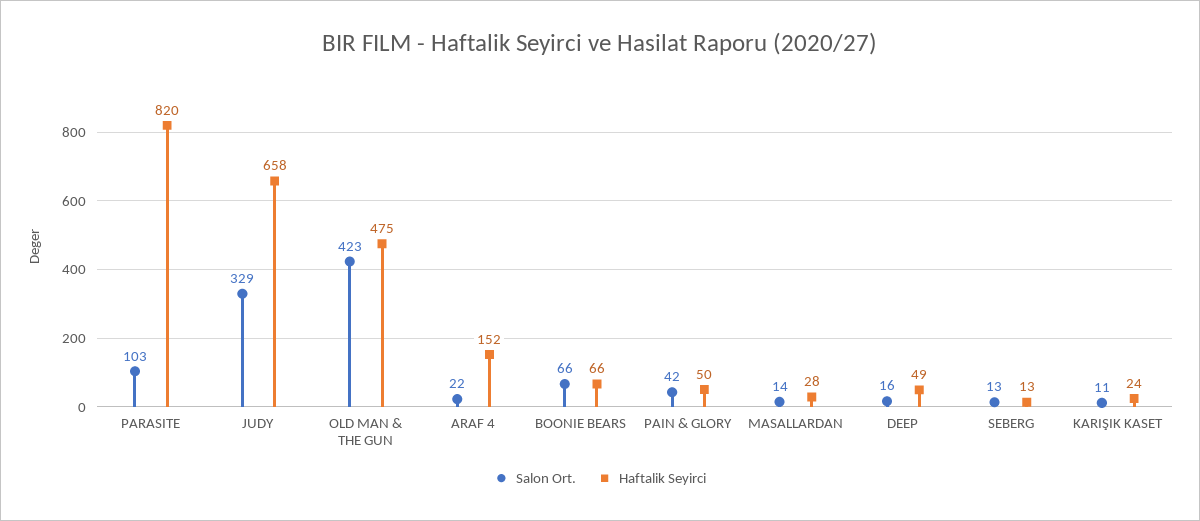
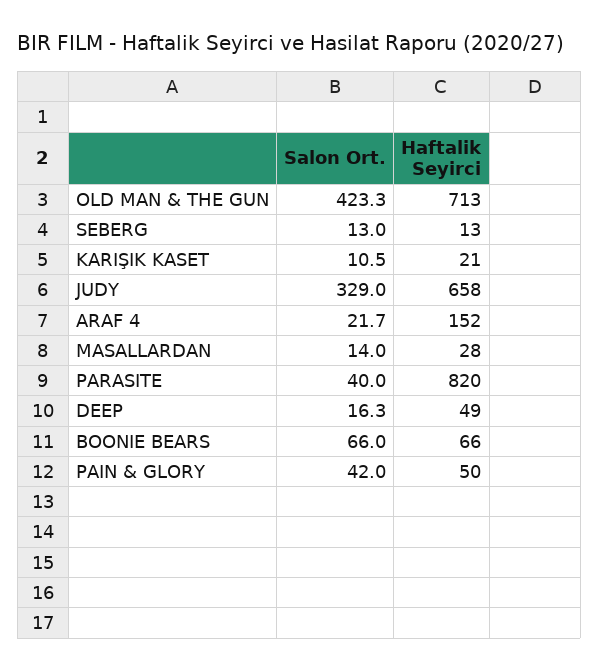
Salon Ort., PARASITE: 103 -> 40
Haftalik Seyirci, OLD MAN & THE GUN: 475 -> 713
Haftalik Seyirci, KARIŞIK KASET: 24 -> 21

